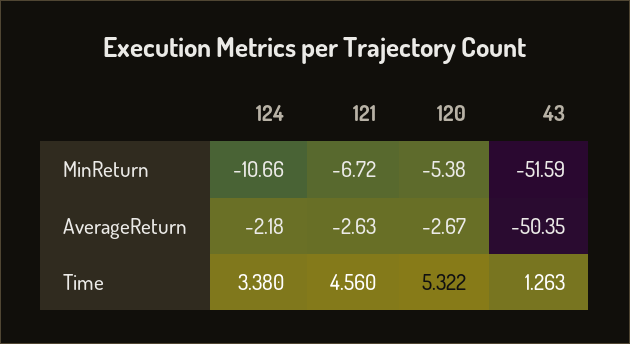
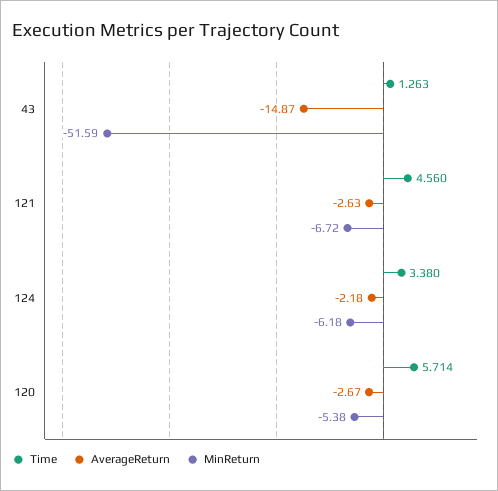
MinReturn, 124: -10.66 -> -6.18
AverageReturn, 43: -50.35 -> -14.87
Time, 120: 5.322 -> 5.714

